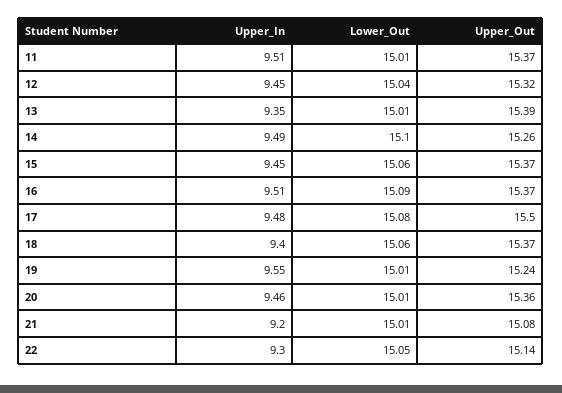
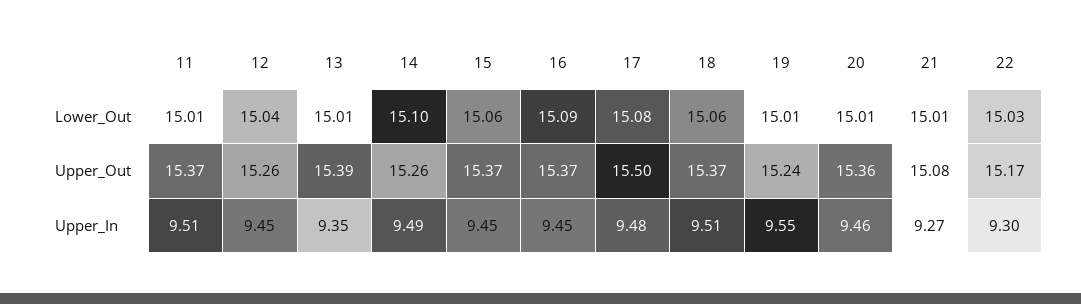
Upper_Out, 12: 15.32 -> 15.26
Upper_In, 16: 9.51 -> 9.45
Upper_In, 18: 9.4 -> 9.51
Upper_In, 21: 9.2 -> 9.27
Lower_Out, 22: 15.05 -> 15.03
Upper_Out, 22: 15.14 -> 15.17

